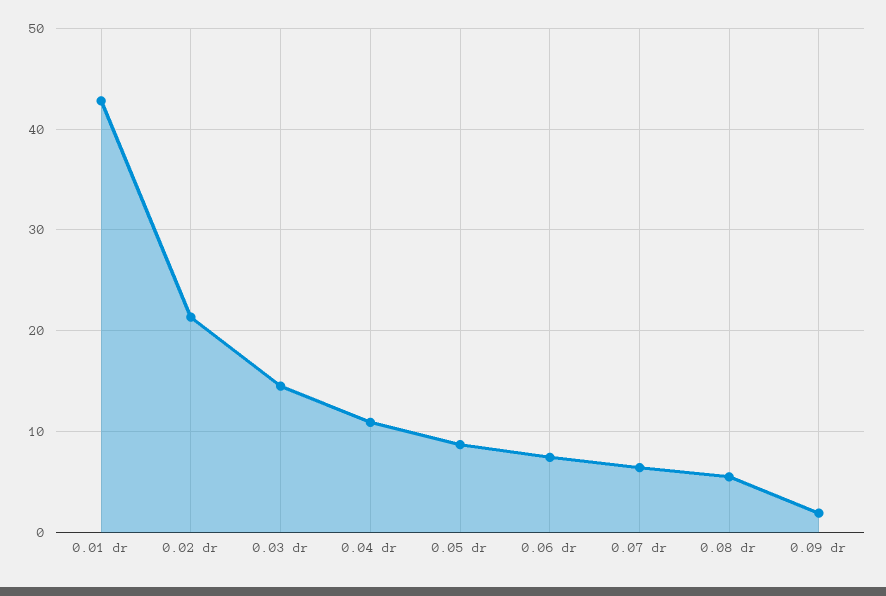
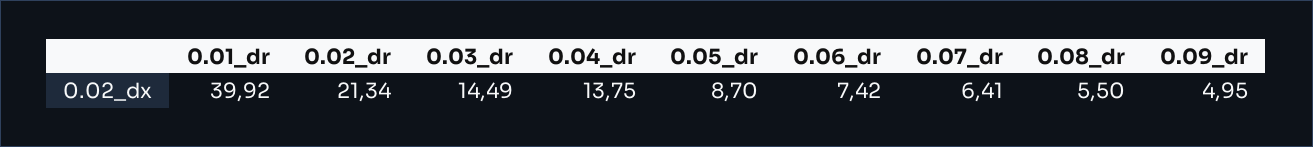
0.01 dr: 43 -> 39.92
0.04 dr: 11 -> 13.75
0.09 dr: 2 -> 4.95

